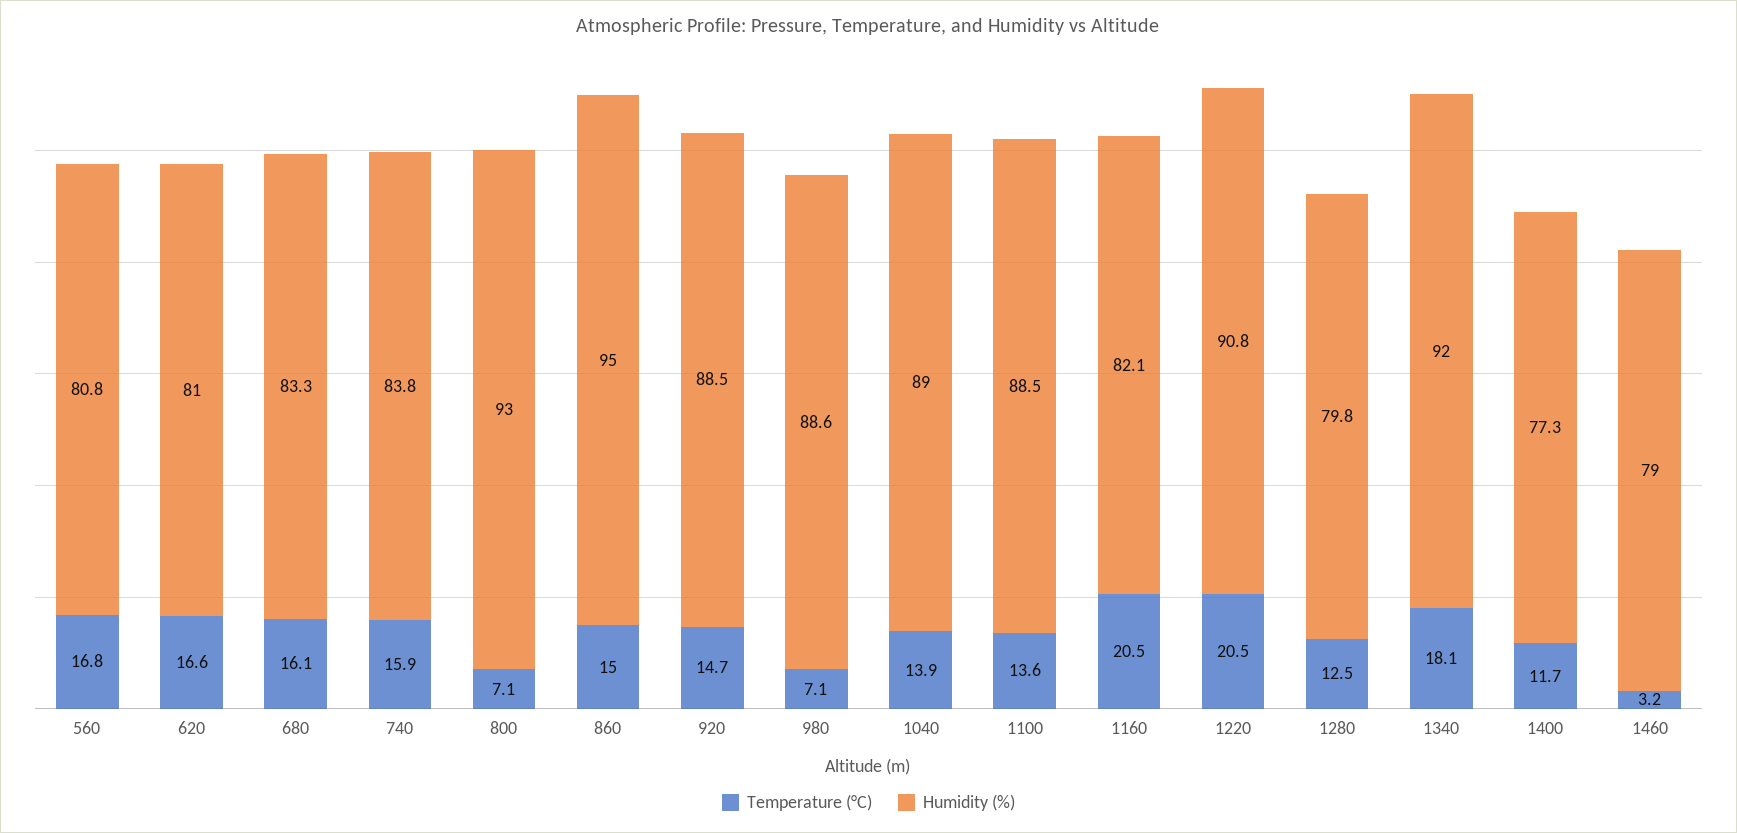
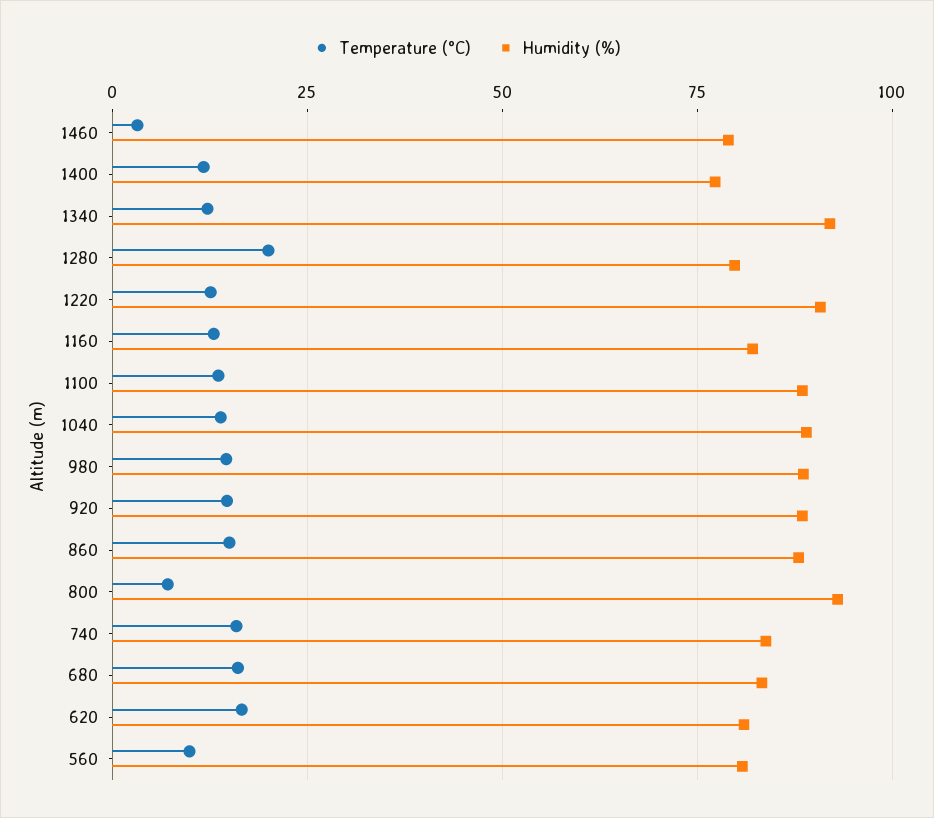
Temperature (°C), 560: 16.8 -> 10
Humidity (%), 860: 95 -> 87.5
Temperature (°C), 980: 7.1 -> 15
Temperature (°C), 1160: 20.5 -> 12.5
Temperature (°C), 1220: 20.5 -> 12.5
Temperature (°C), 1280: 12.5 -> 20
Temperature (°C), 1340: 18.1 -> 12.5

